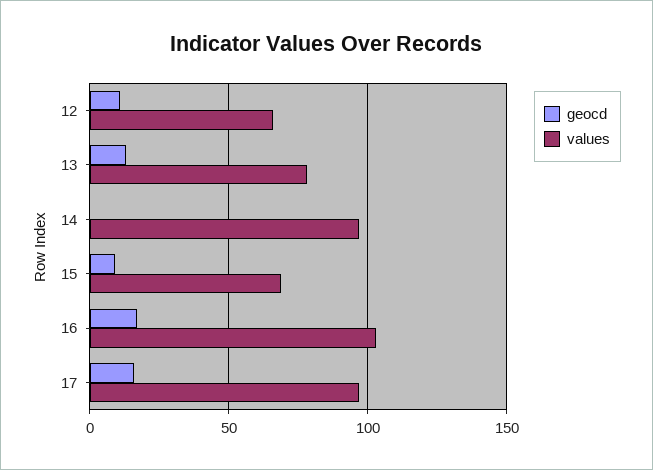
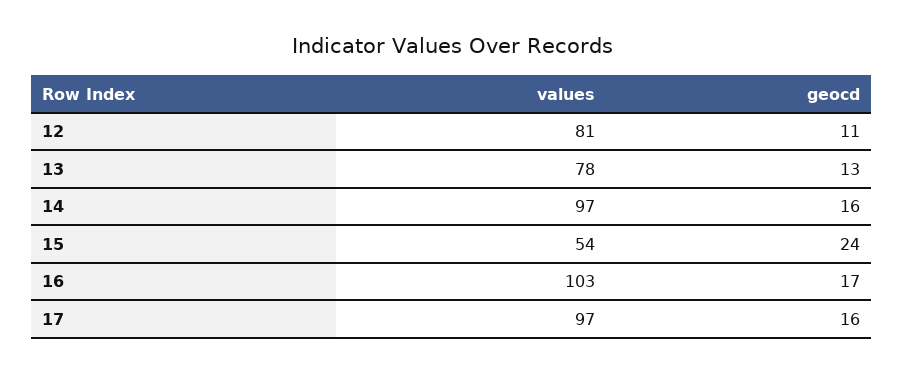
values, 12: 65 -> 81
geocd, 14: 0 -> 16
geocd, 15: 10 -> 24
values, 15: 70 -> 54

